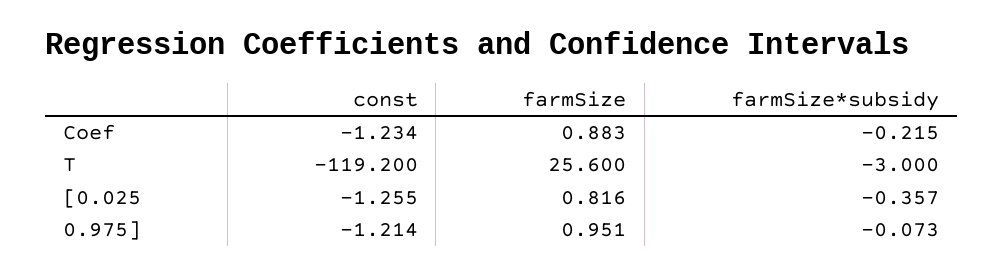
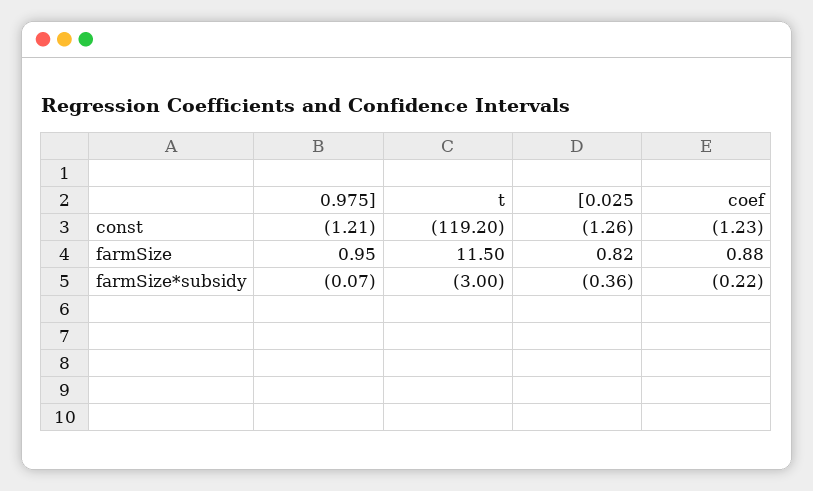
farmSize, T: 25.6 -> 11.5

